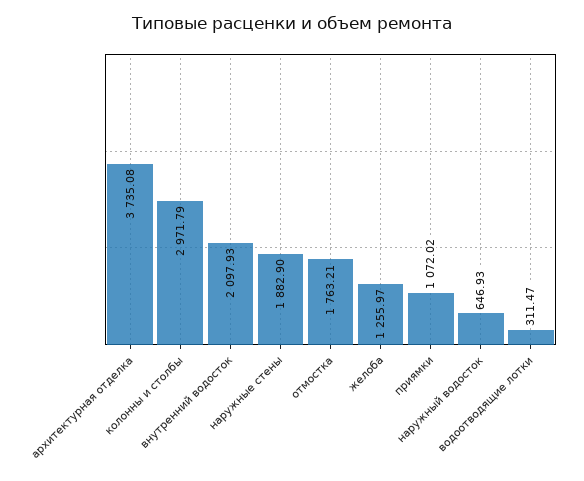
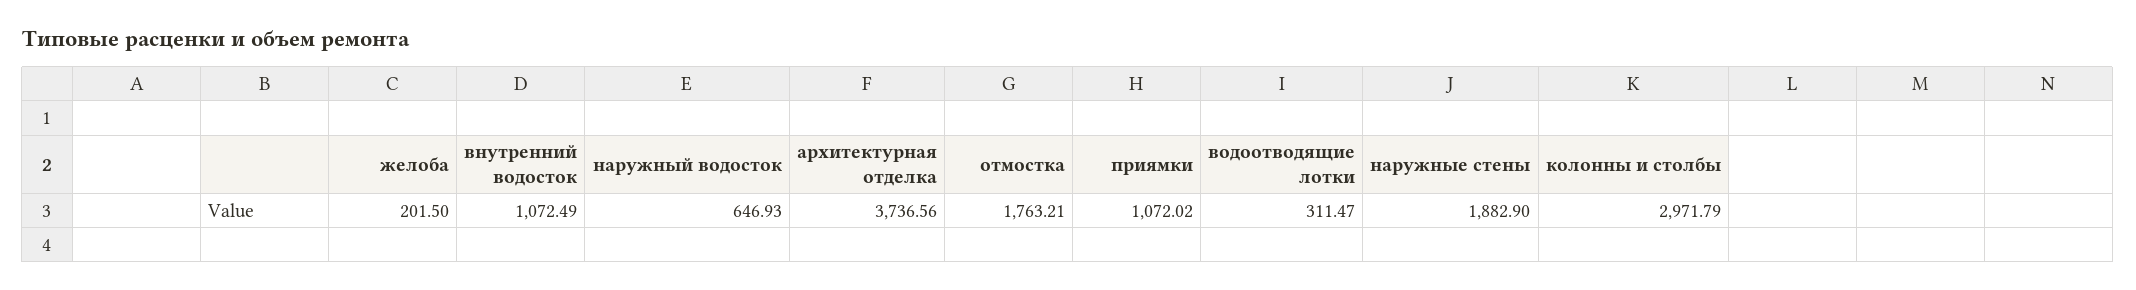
архитектурная отделка: 3735.08 -> 3736.56
внутренний водосток: 2097.93 -> 1072.49
желоба: 1255.97 -> 201.5

